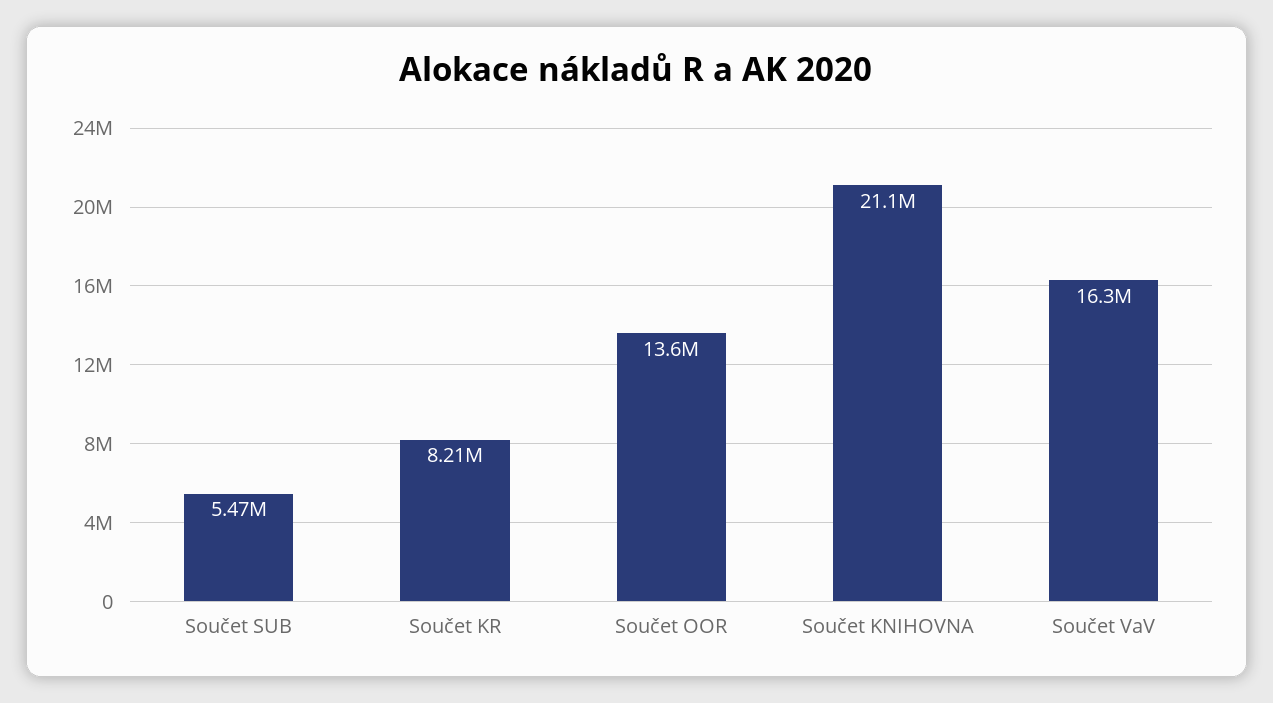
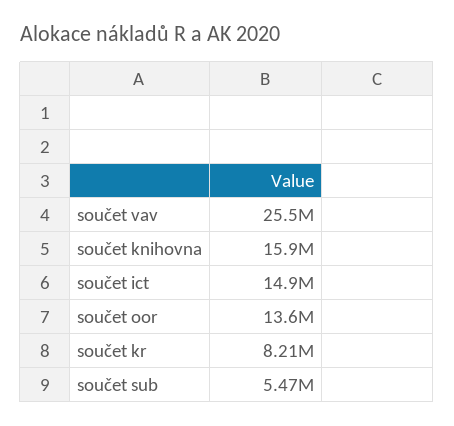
Součet KNIHOVNA: 21100000 -> 15900000
Součet VaV: 16300000 -> 25500000
součet ict: none -> 14900000

